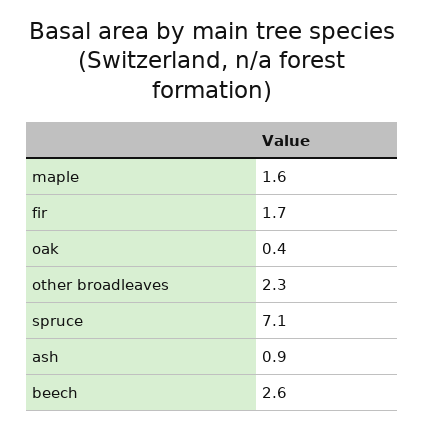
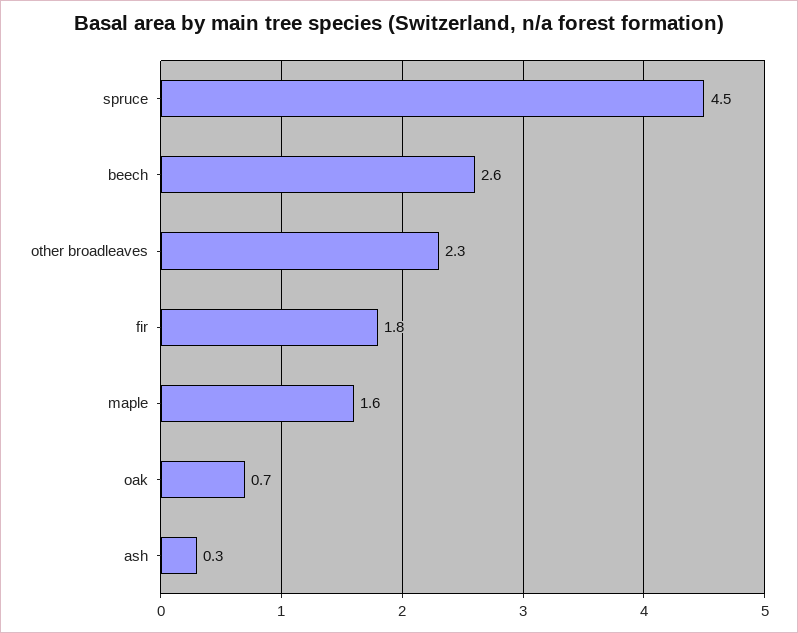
fir: 1.7 -> 1.8
oak: 0.4 -> 0.7
spruce: 7.1 -> 4.5
ash: 0.9 -> 0.3

